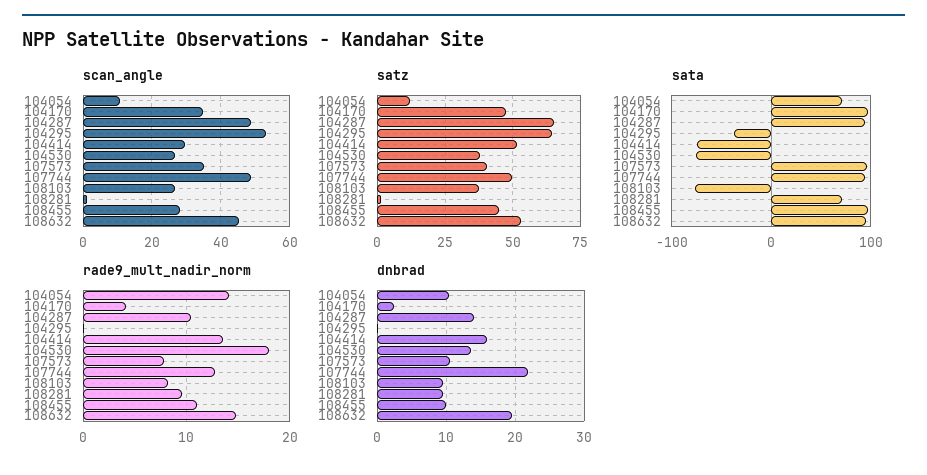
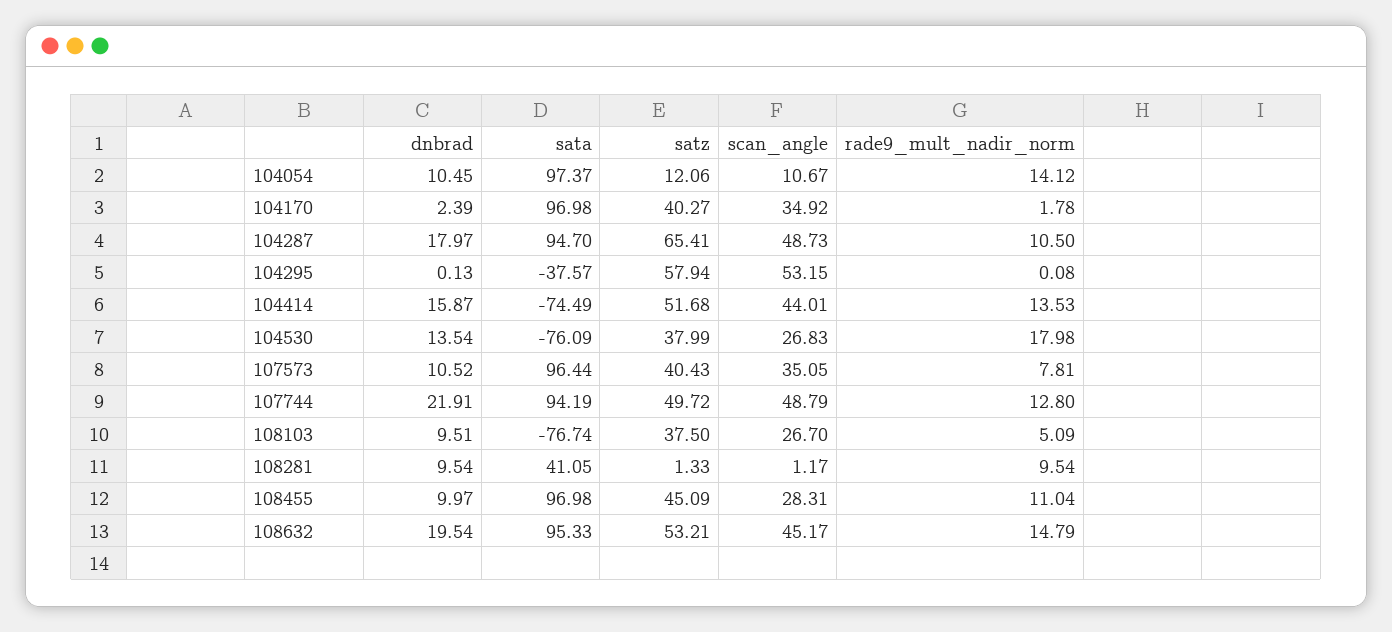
scan_angle, 104414: 30 -> 44.01
satz, 104170: 47.5 -> 40.27
satz, 104295: 65 -> 57.94
sata, 104054: 70 -> 97.37
sata, 108281: 70 -> 41.05
rade9_mult_nadir_norm, 104170: 4 -> 1.78
rade9_mult_nadir_norm, 108103: 8 -> 5.09
dnbrad, 104287: 14 -> 17.97

